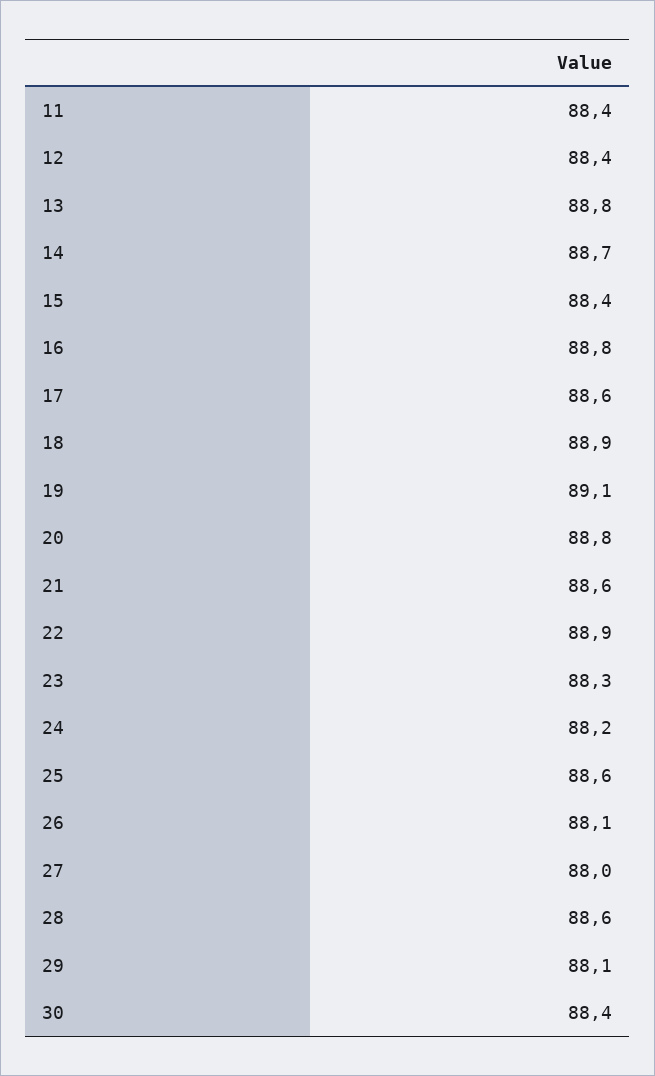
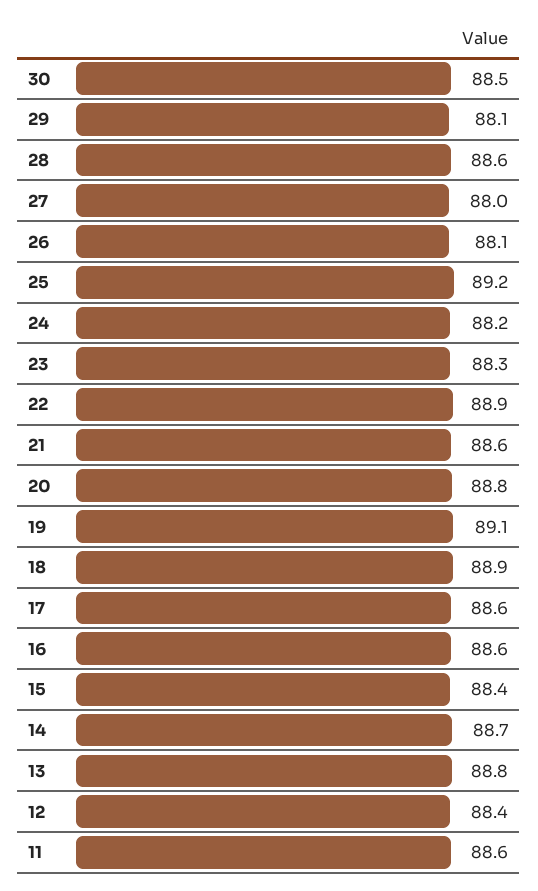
11: 88.4 -> 88.6
16: 88.8 -> 88.6
25: 88.6 -> 89.2
30: 88.4 -> 88.5

